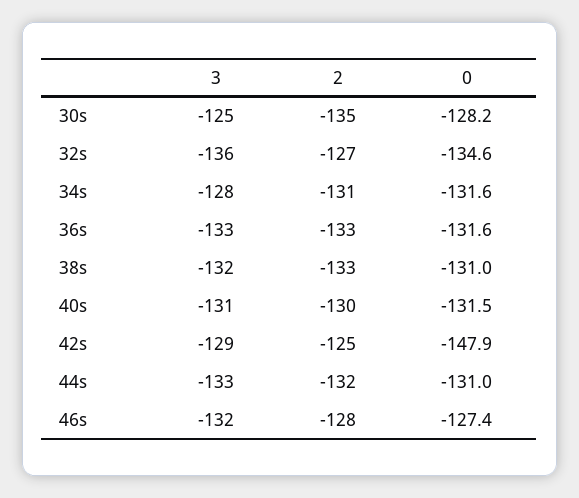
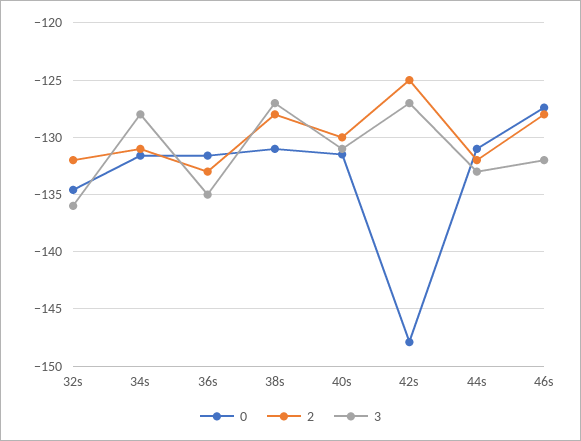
3, 30s: -125 -> none
2, 30s: -135 -> none
0, 30s: -128.2 -> none
2, 32s: -127 -> -132
3, 36s: -133 -> -135
3, 38s: -132 -> -127
2, 38s: -133 -> -128
3, 42s: -129 -> -127

